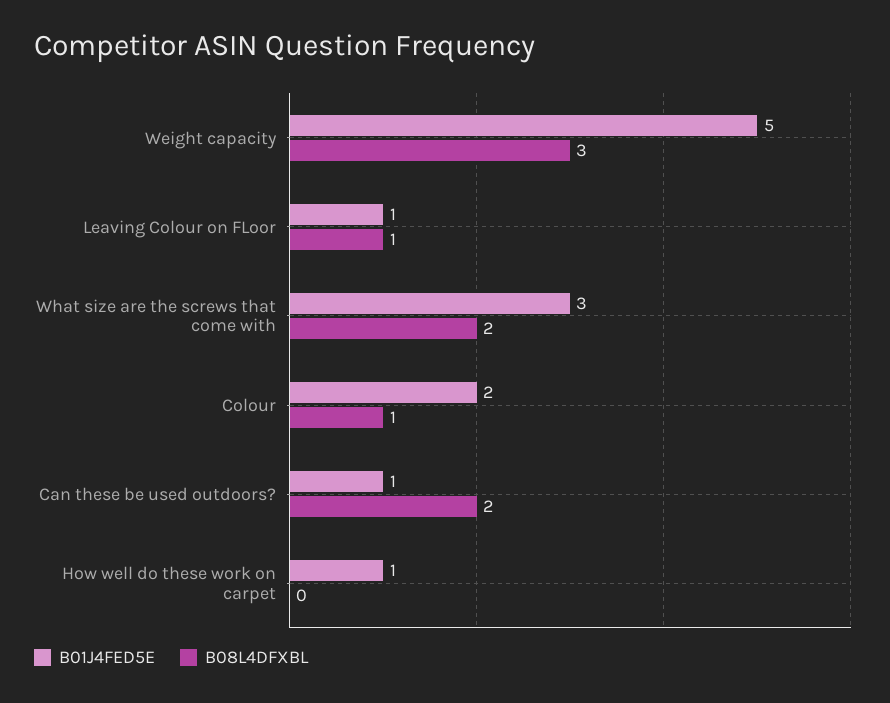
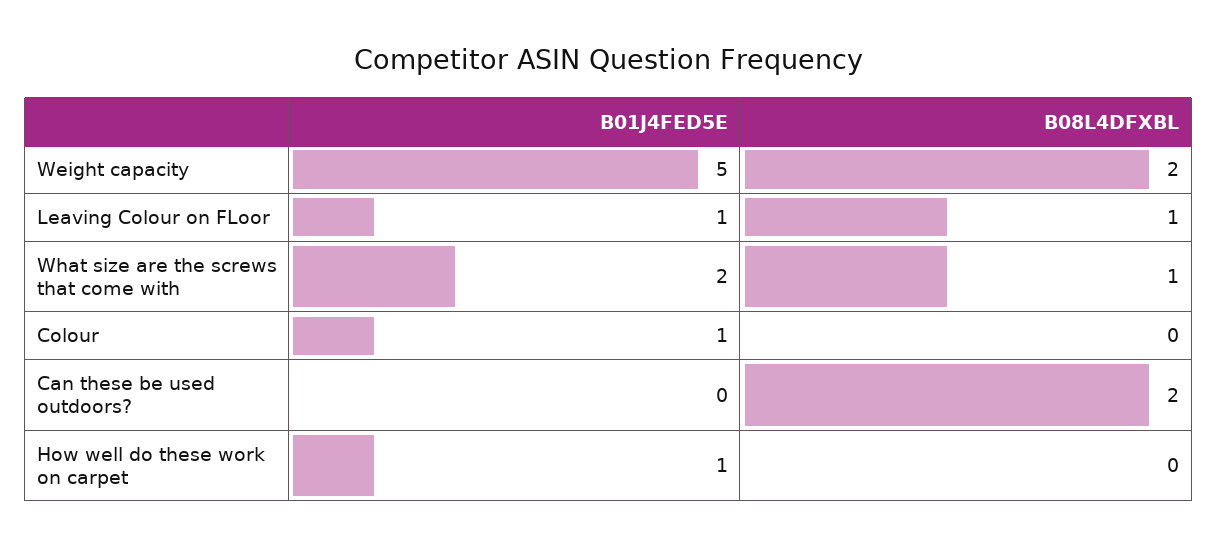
B08L4DFXBL, Weight capacity: 3 -> 2
B01J4FED5E, What size are the screws that come with: 3 -> 2
B08L4DFXBL, What size are the screws that come with: 2 -> 1
B01J4FED5E, Colour: 2 -> 1
B08L4DFXBL, Colour: 1 -> 0
B01J4FED5E, Can these be used outdoors?: 1 -> 0

